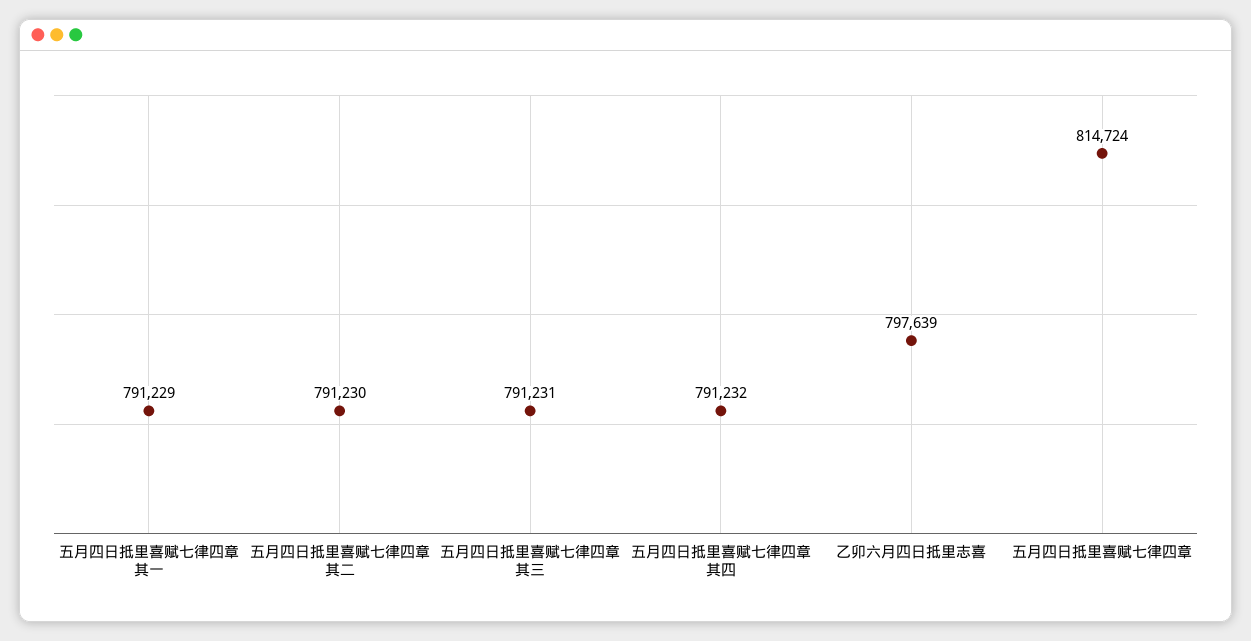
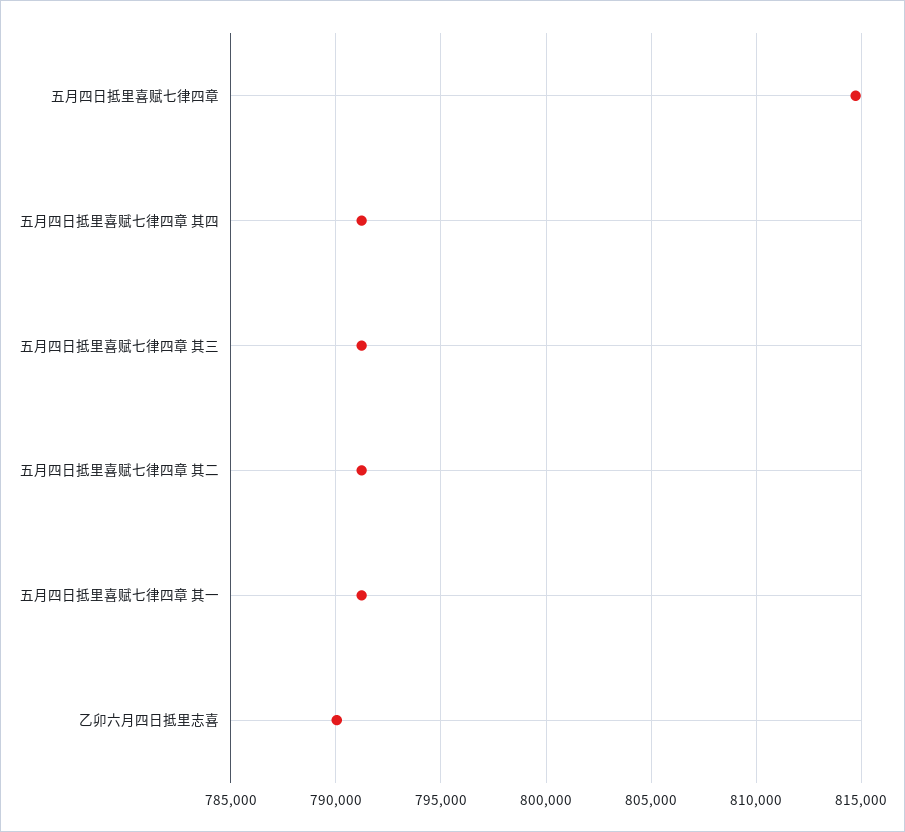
乙卯六月四日抵里志喜: 797639 -> 790000

